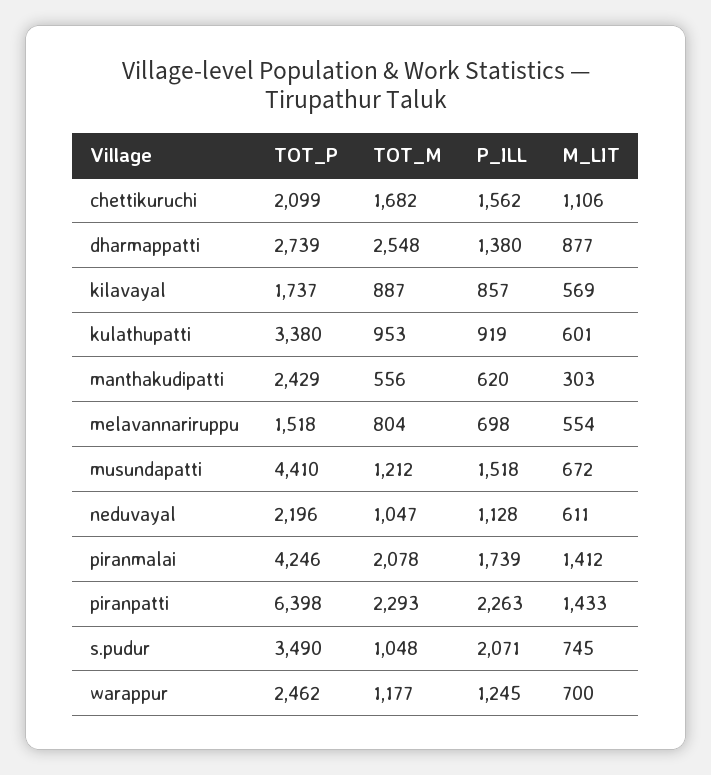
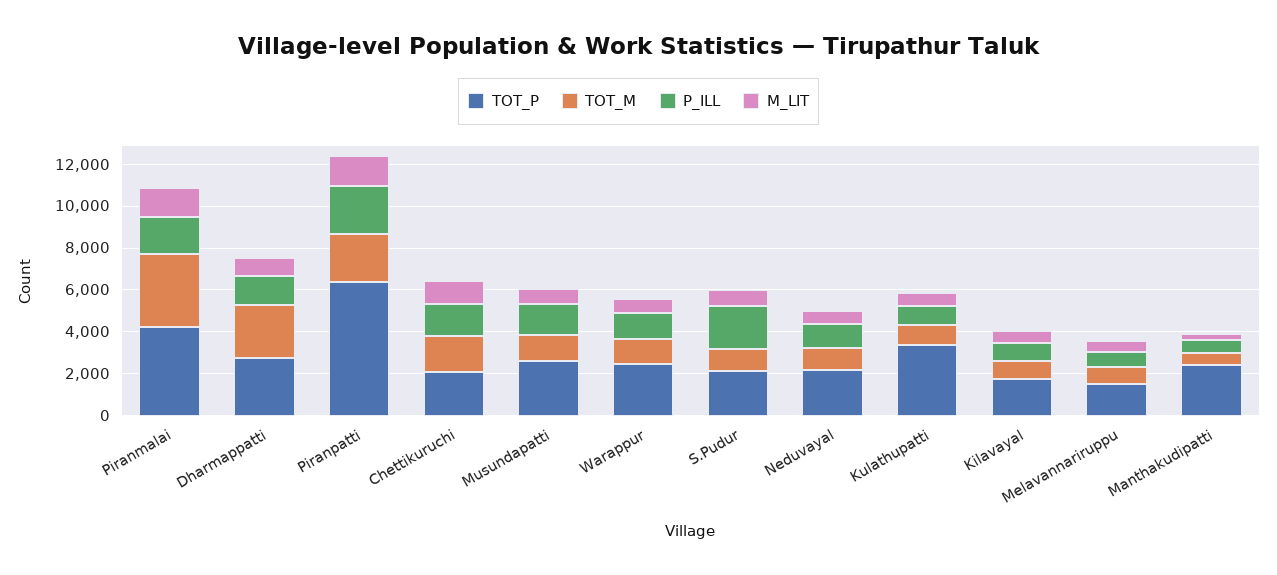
TOT_P, musundapatti: 4410 -> 2500
TOT_M, piranmalai: 2078 -> 3500
TOT_P, s.pudur: 3490 -> 2000

